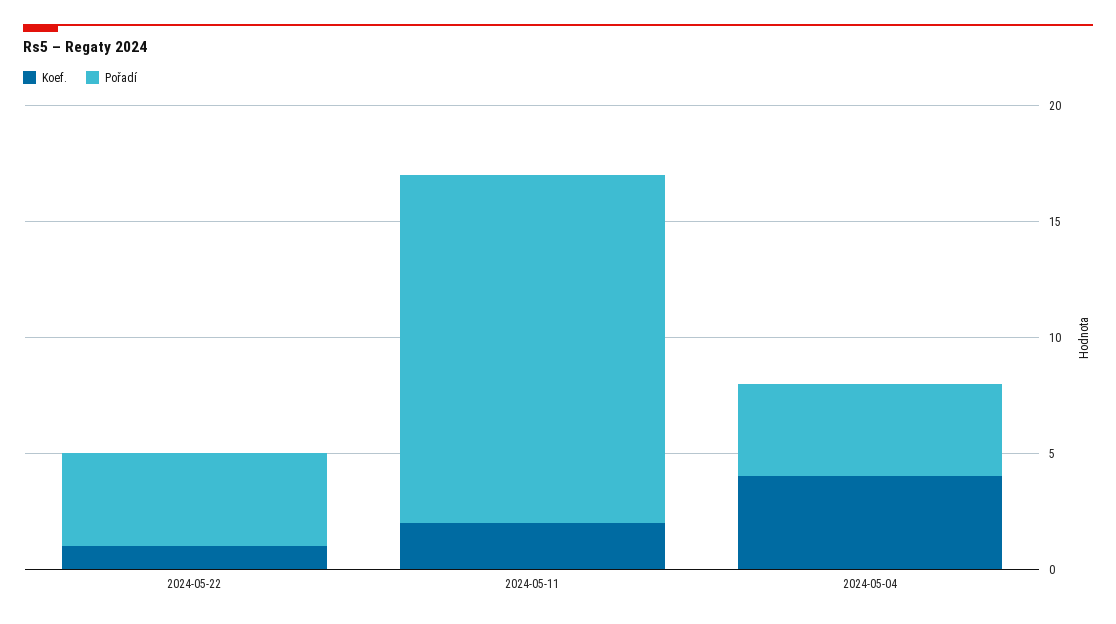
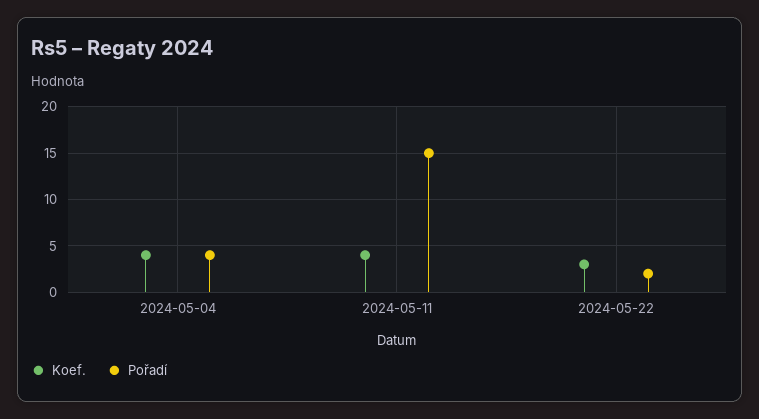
Koef., 2024-05-22: 1 -> 3
Pořadí, 2024-05-22: 4 -> 2
Koef., 2024-05-11: 2 -> 4

